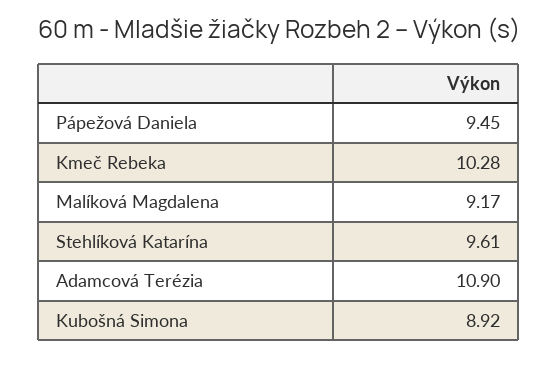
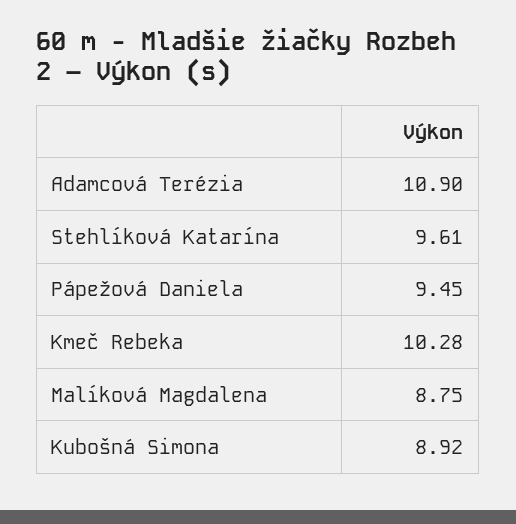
Malíková Magdalena: 9.17 -> 8.75

